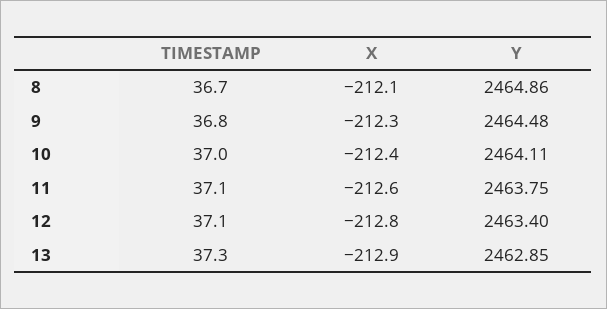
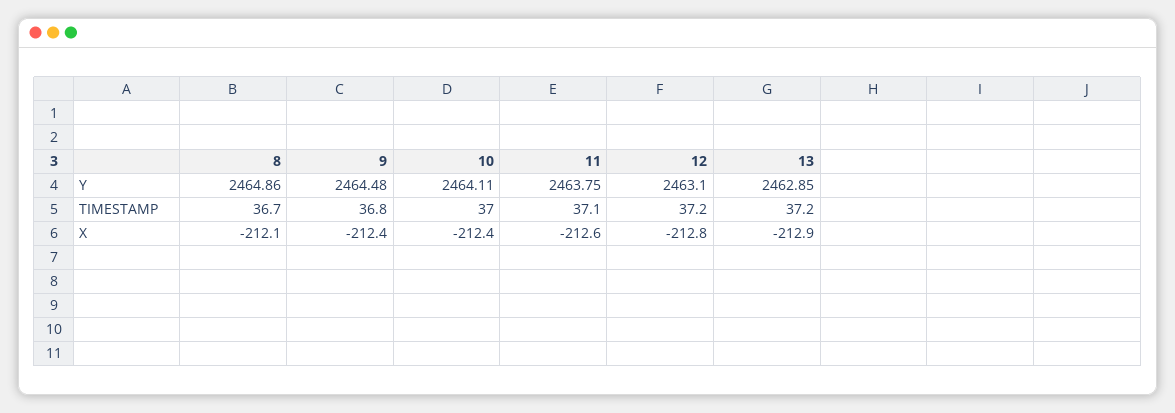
X, 9: -212.3 -> -212.4
TIMESTAMP, 12: 37.1 -> 37.2
Y, 12: 2463.4 -> 2463.1
TIMESTAMP, 13: 37.3 -> 37.2

